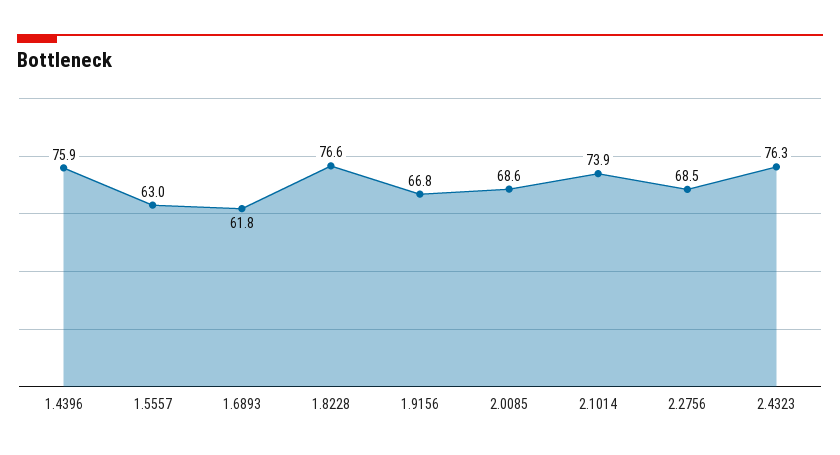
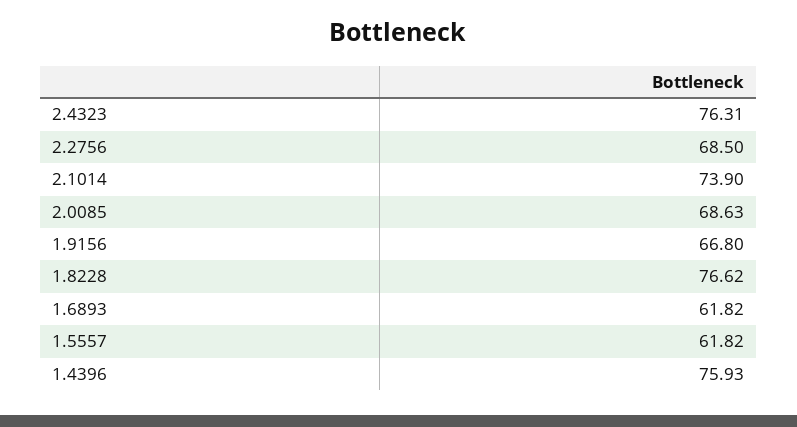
1.5557: 63 -> 61.82

